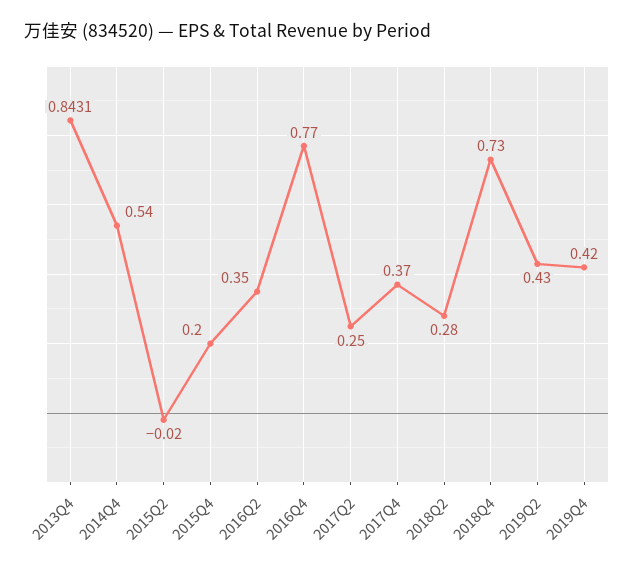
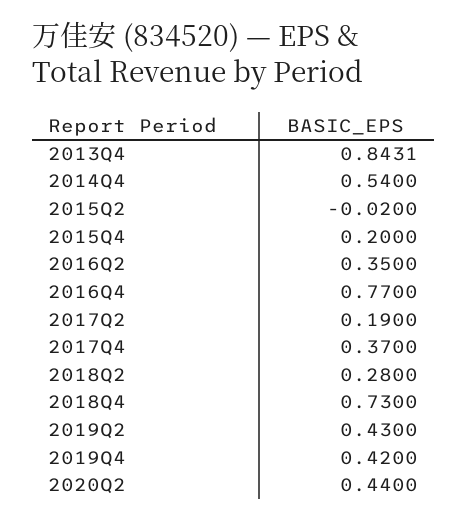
2017Q2: 0.25 -> 0.19
2020Q2: none -> 0.44

